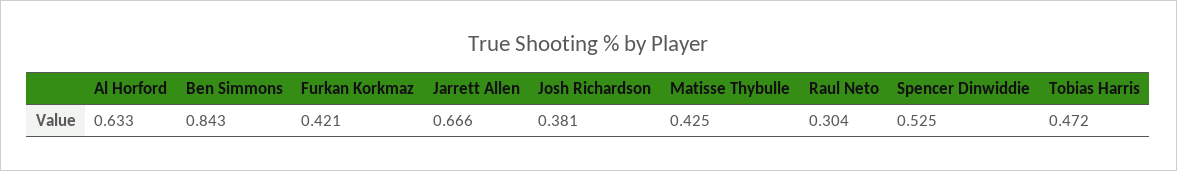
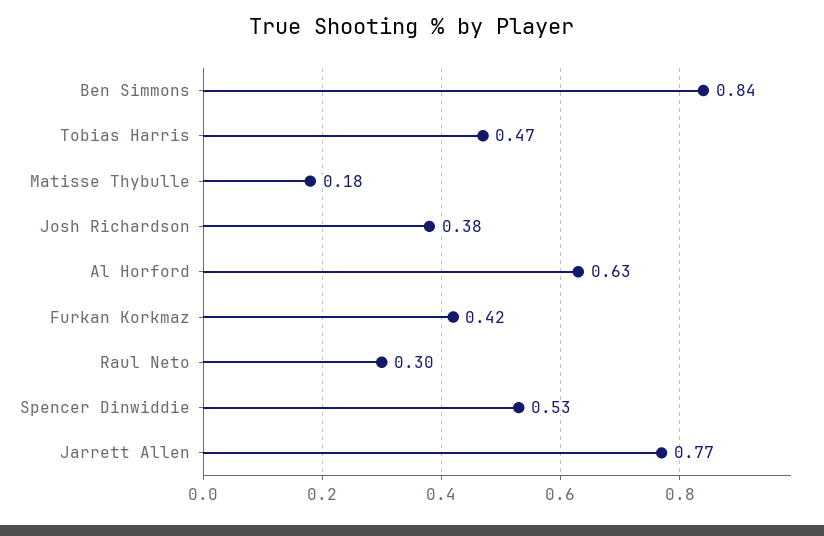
Jarrett Allen: 0.666 -> 0.77
Matisse Thybulle: 0.425 -> 0.18

